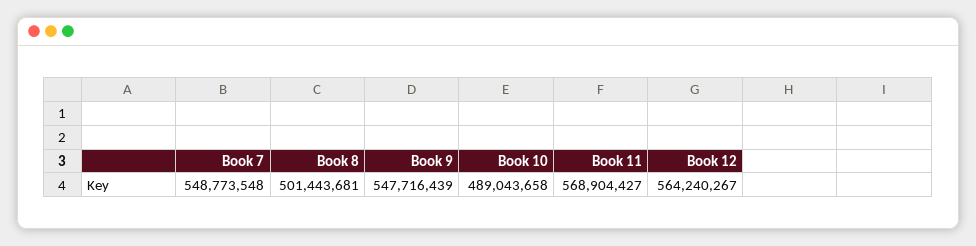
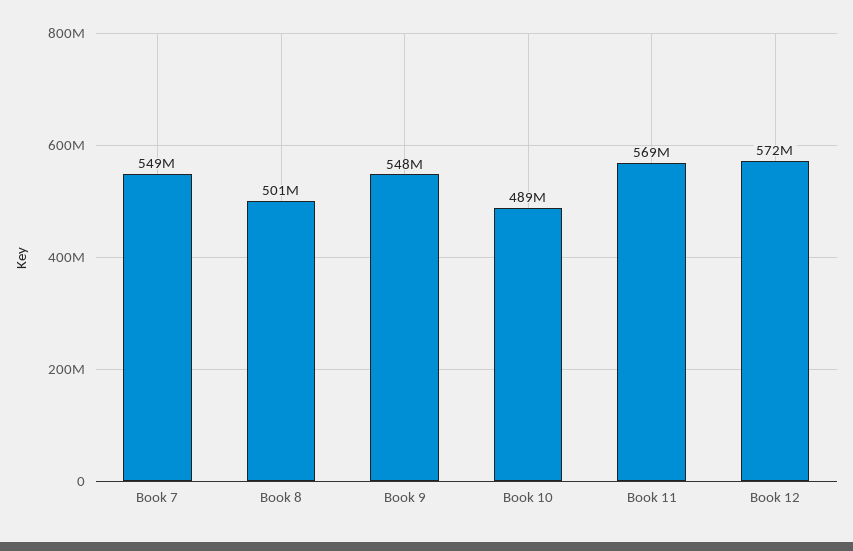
Book 12: 564240267 -> 572000000

